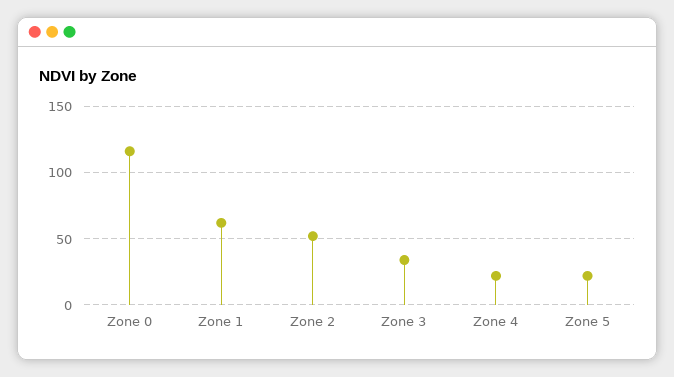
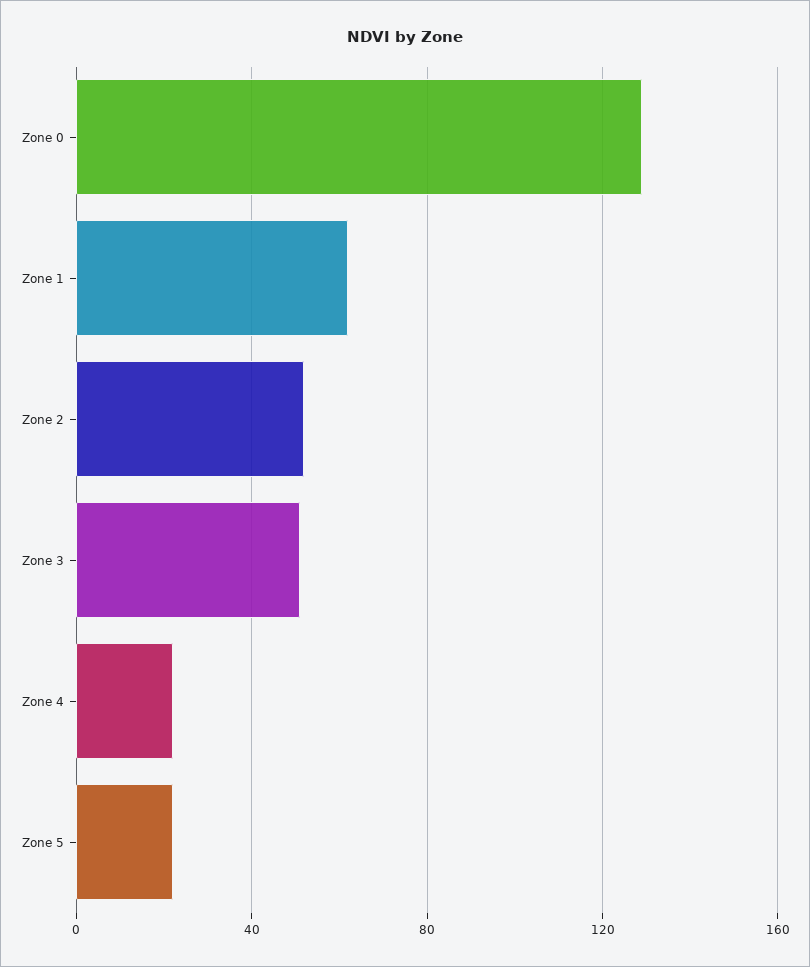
Zone 0: 115 -> 130
Zone 3: 35 -> 50

